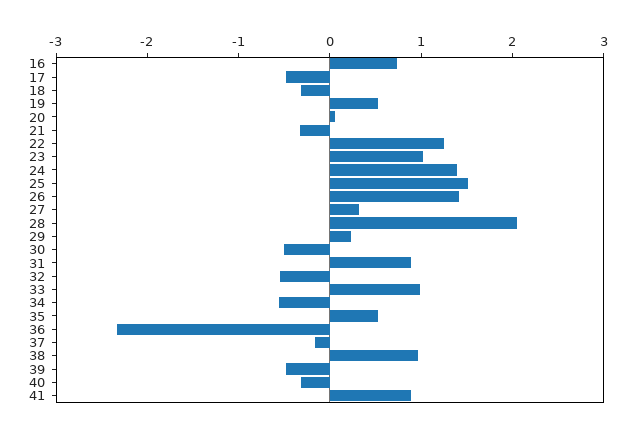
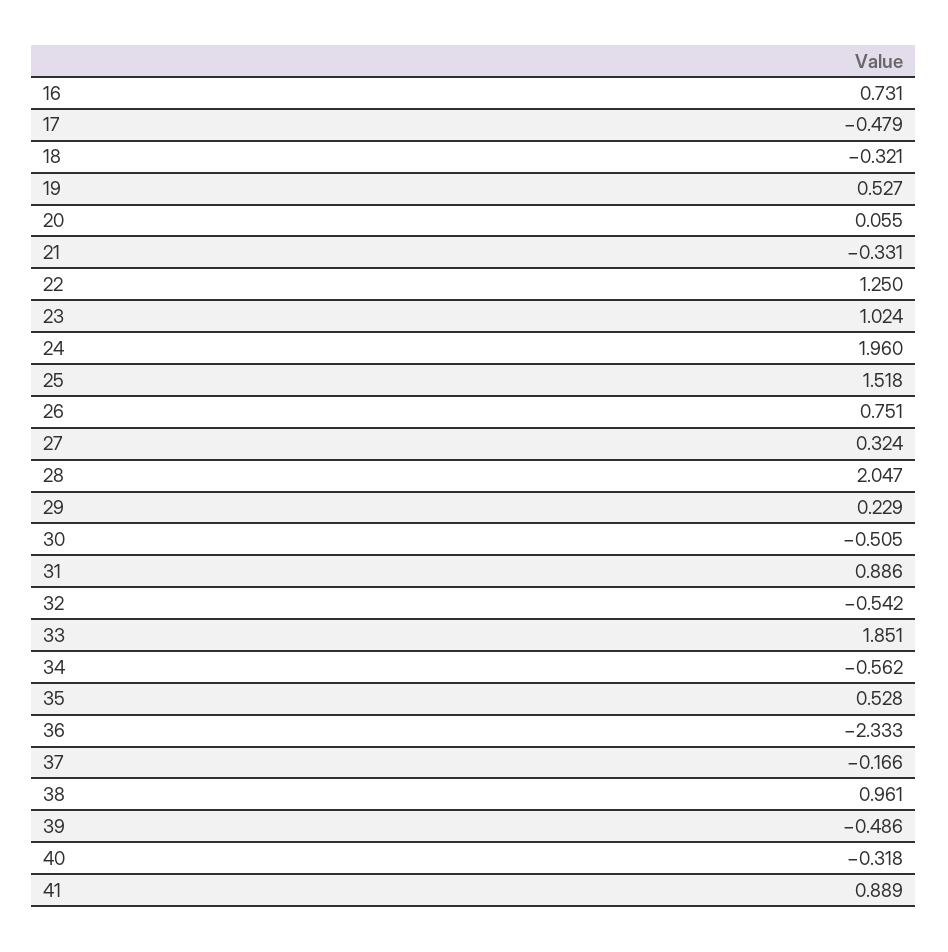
24: 1.4 -> 1.96
26: 1.4 -> 0.751
33: 1 -> 1.851

